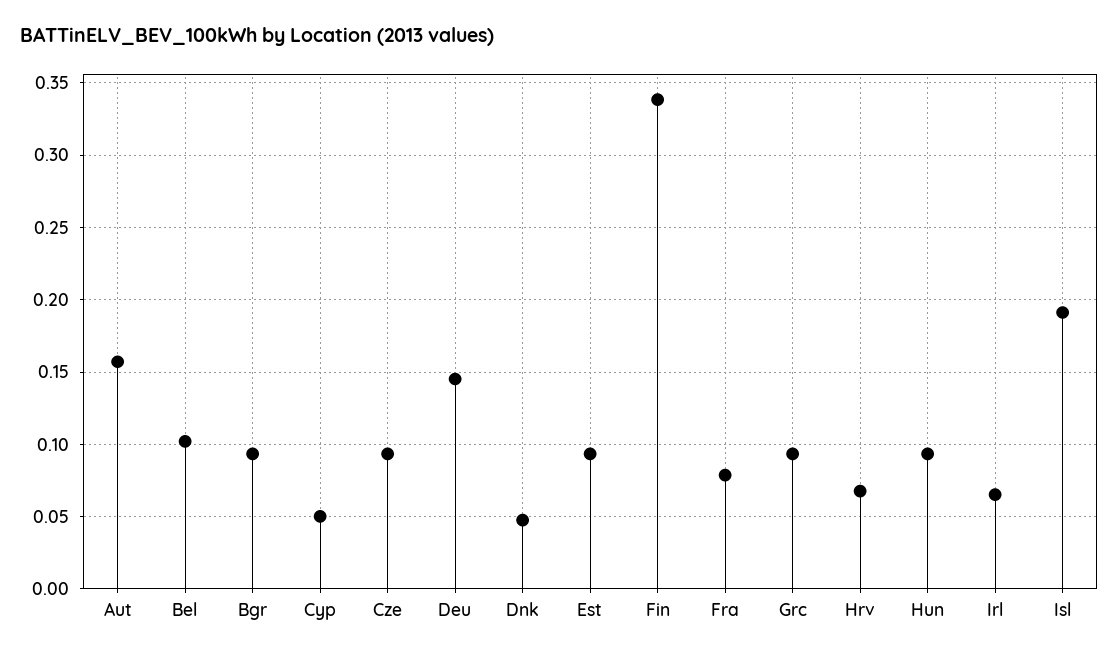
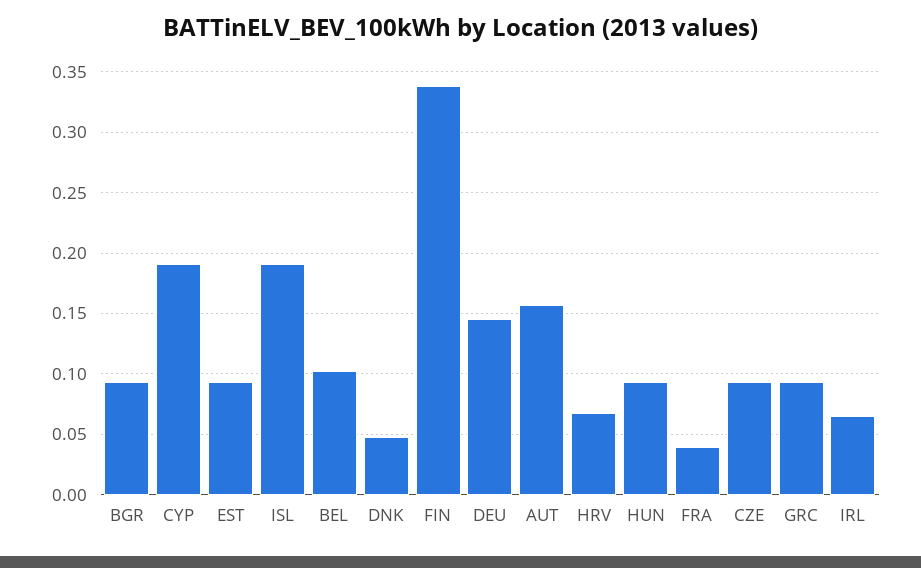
Cyp: 0.05 -> 0.19
Fra: 0.08 -> 0.04

